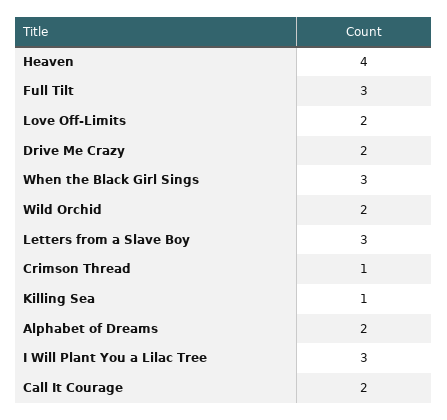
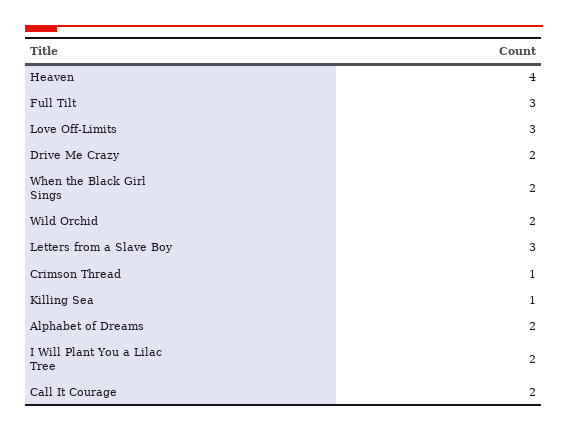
Love Off-Limits: 2 -> 3
When the Black Girl Sings: 3 -> 2
I Will Plant You a Lilac Tree: 3 -> 2

